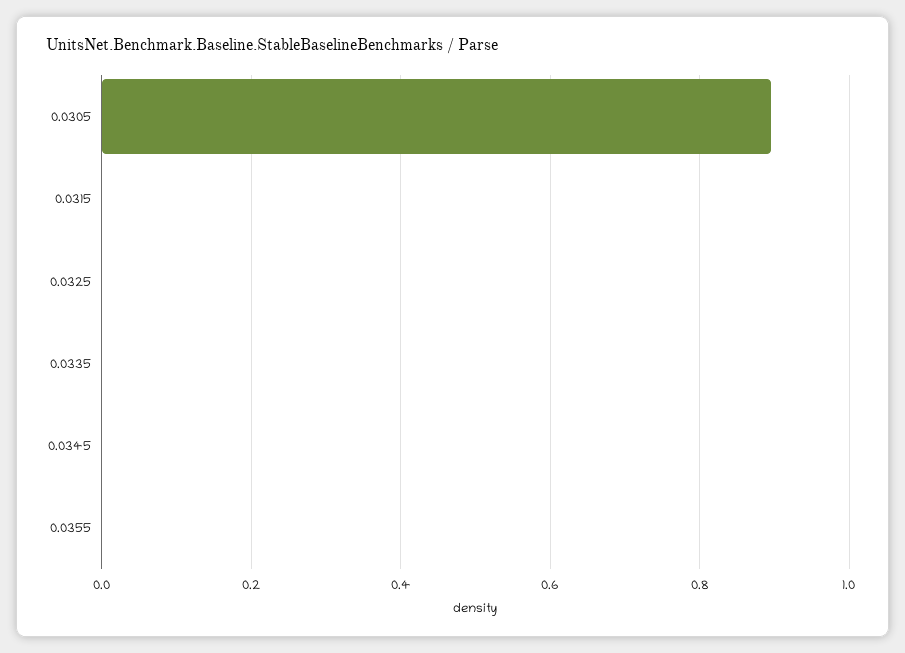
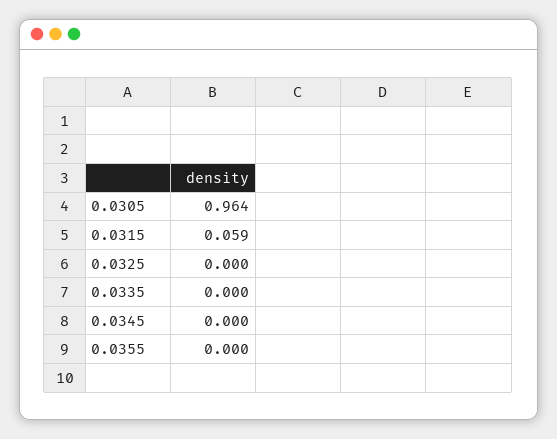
0.0305: 0.9 -> 0.964
0.0315: 0 -> 0.059

